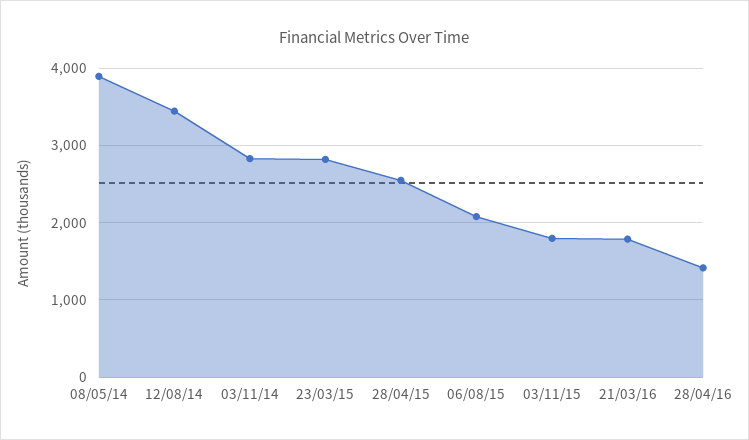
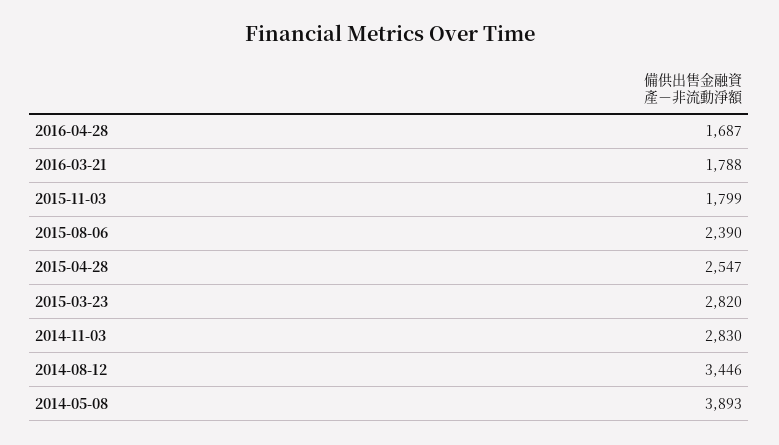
06/08/15: 2100 -> 2390
28/04/16: 1400 -> 1687

